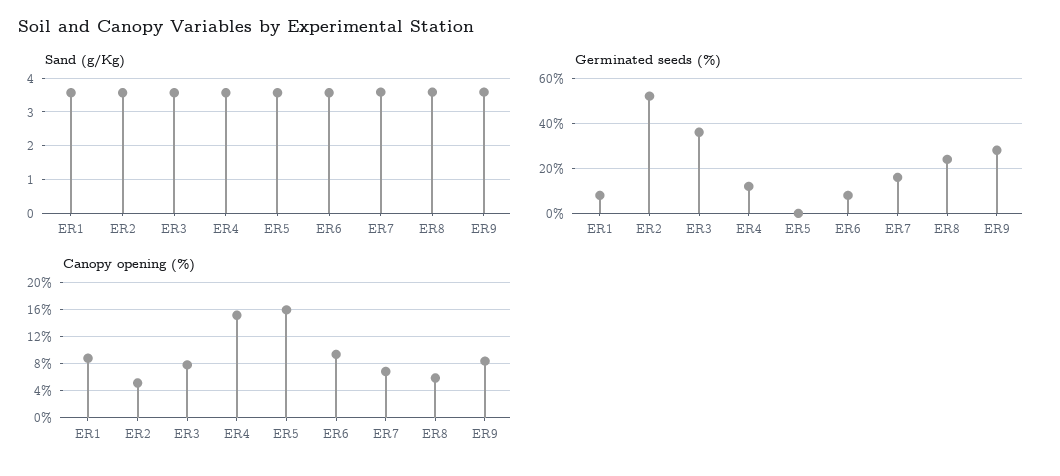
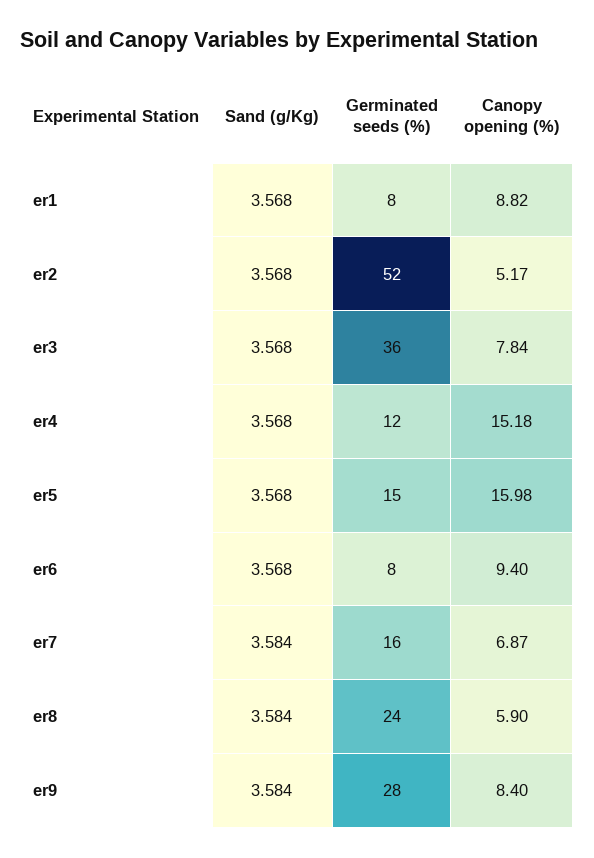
Germinated seeds (%), ER5: 0 -> 15

